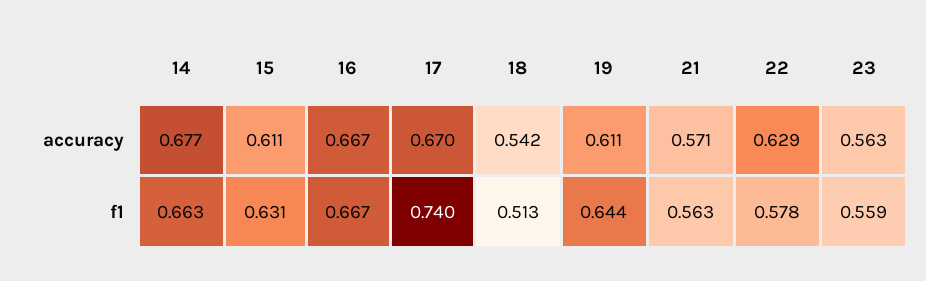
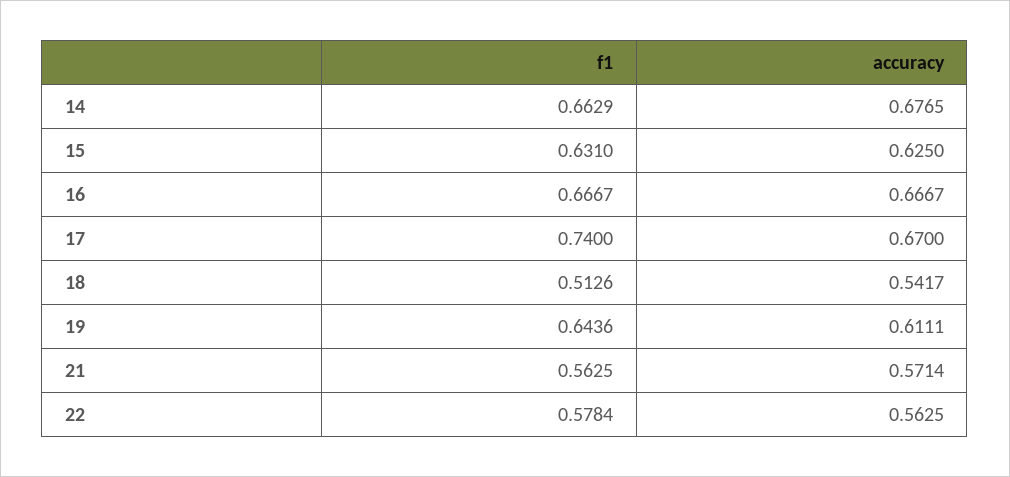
15, accuracy: 0.611 -> 0.625
22, accuracy: 0.629 -> 0.5625
23, accuracy: 0.563 -> none
23, f1: 0.559 -> none

